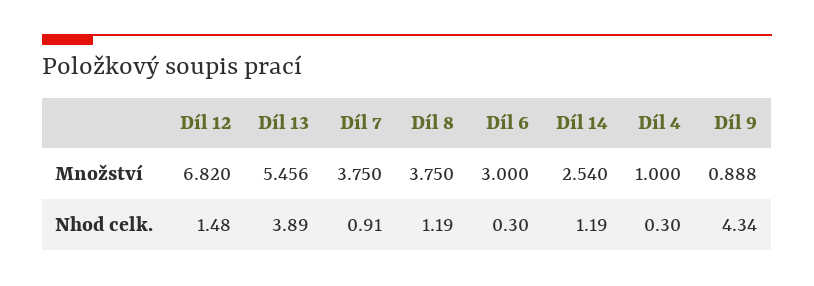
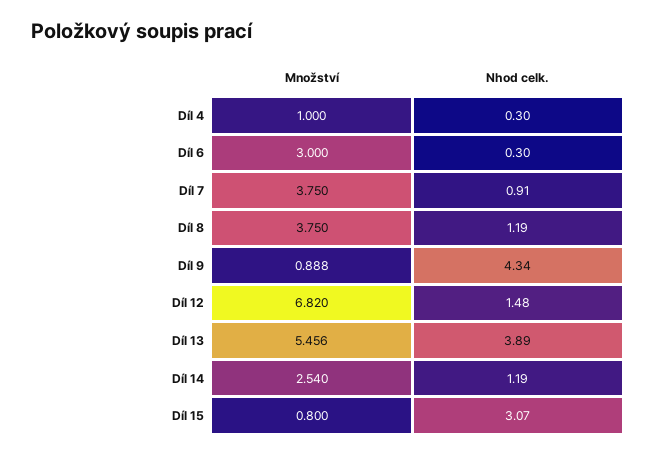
Díl 15, Množství: none -> 0.8
Díl 15, Nhod celk.: none -> 3.07

